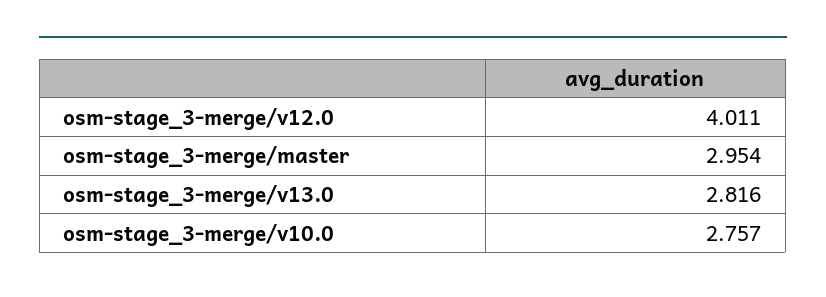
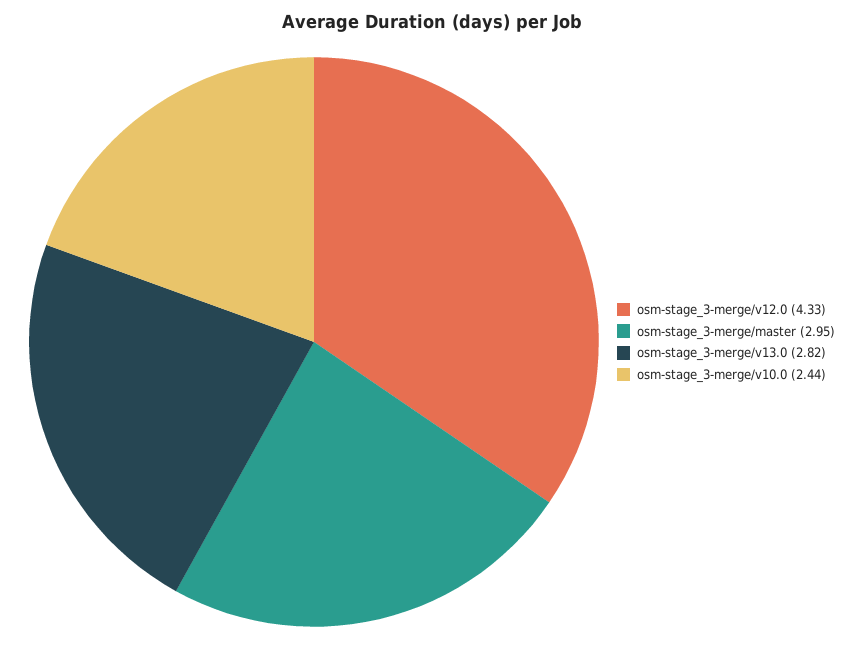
osm-stage_3-merge/v12.0: 4.011 -> 4.33
osm-stage_3-merge/v10.0: 2.757 -> 2.44

